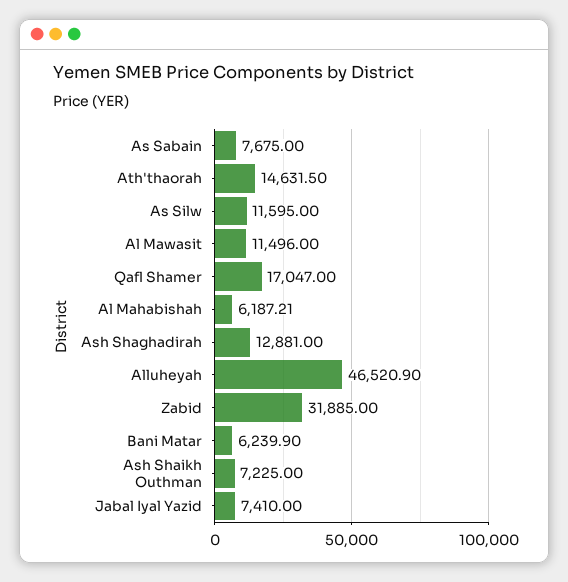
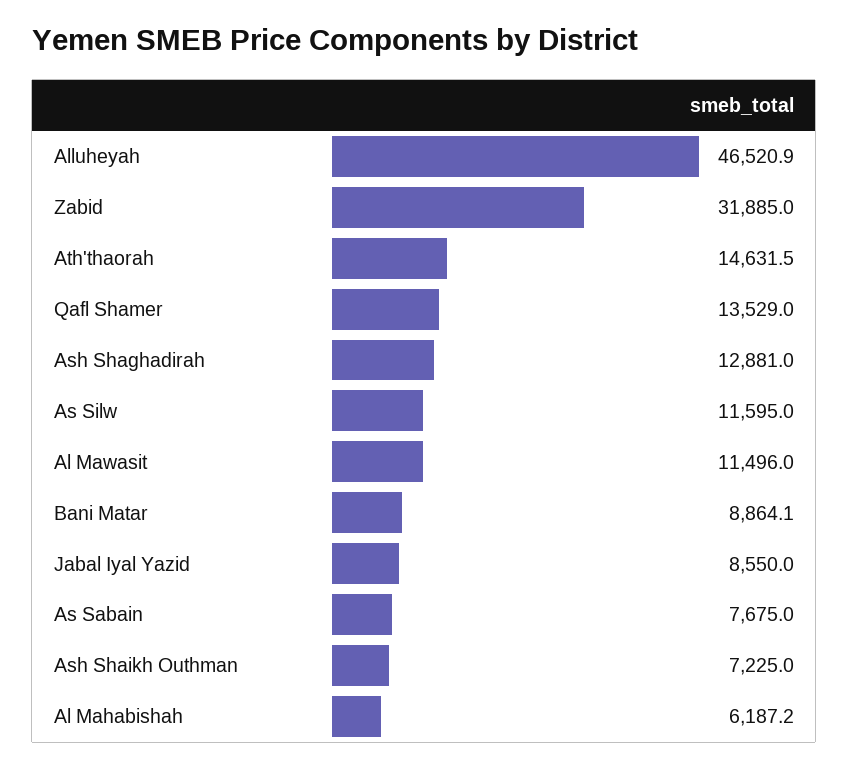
Qafl Shamer: 17047 -> 13529
Bani Matar: 6239.9 -> 8864.1
Jabal Iyal Yazid: 7410 -> 8550

